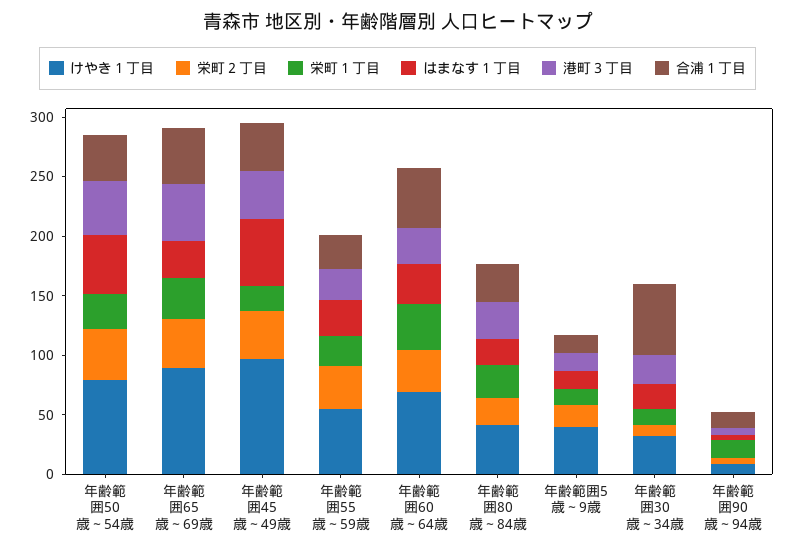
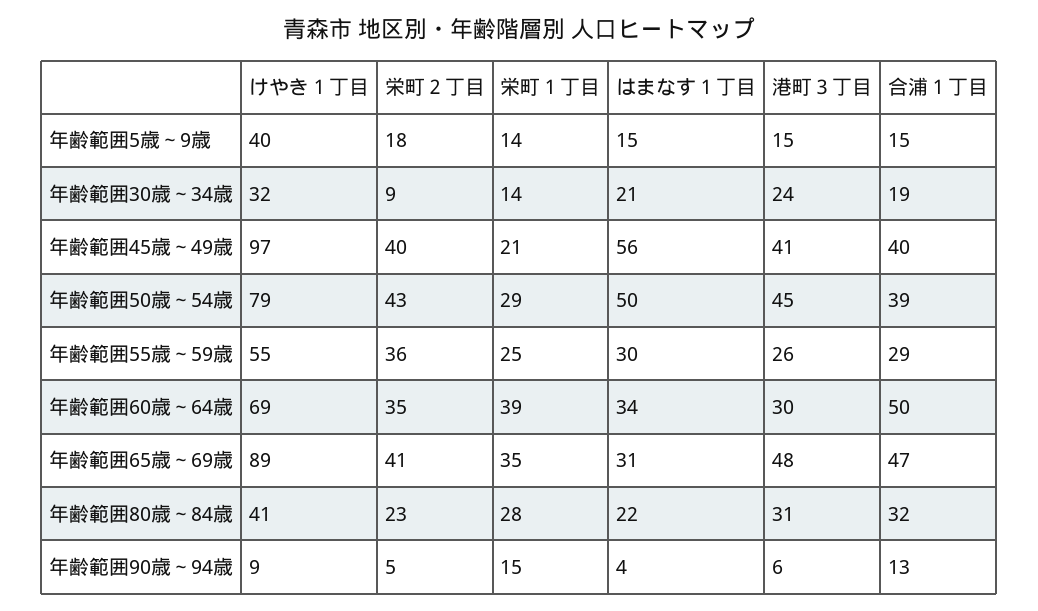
合浦１丁目, 年齢範囲30歳～34歳: 60 -> 19

